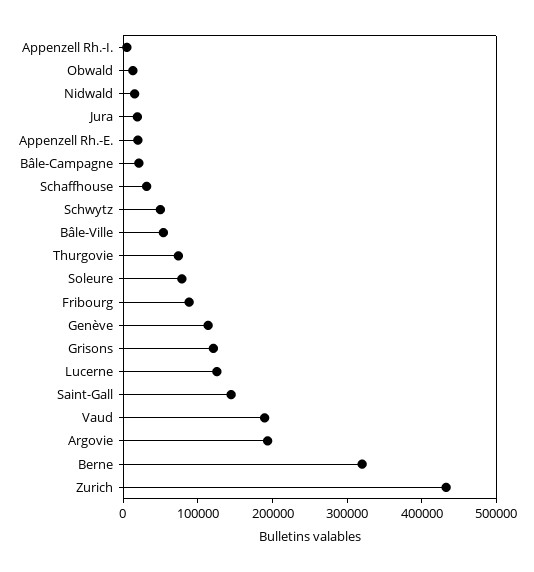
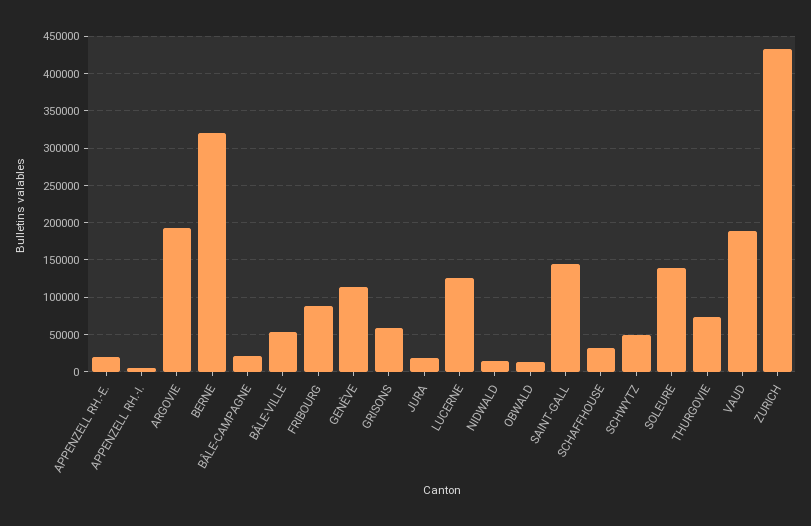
Soleure: 80000 -> 140000
Grisons: 120000 -> 60000

